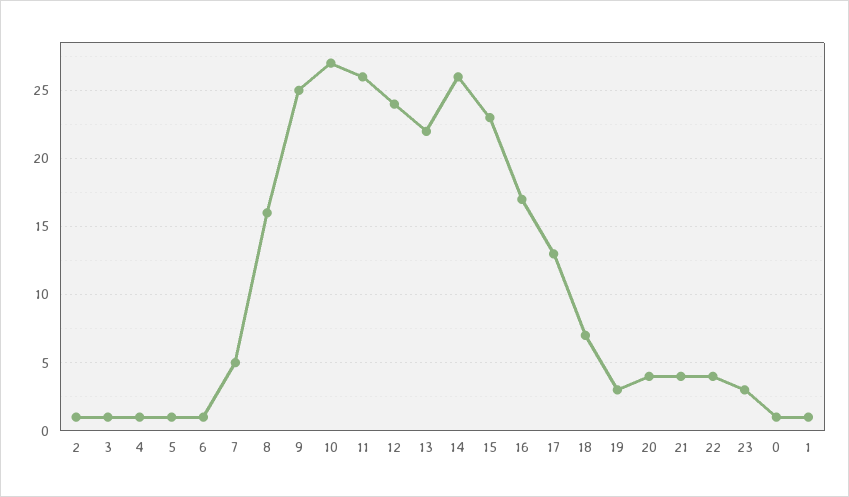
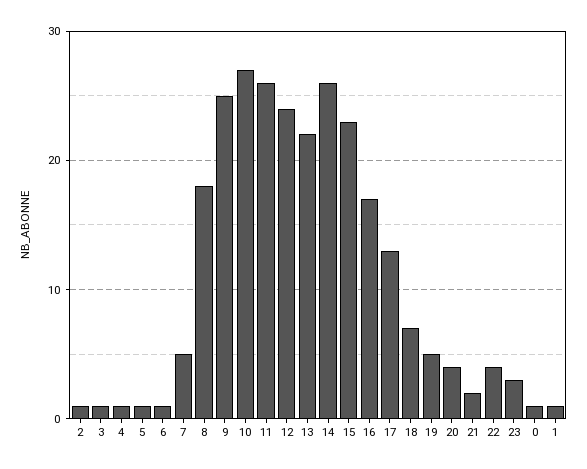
8: 16 -> 18
19: 3 -> 5
21: 4 -> 2

